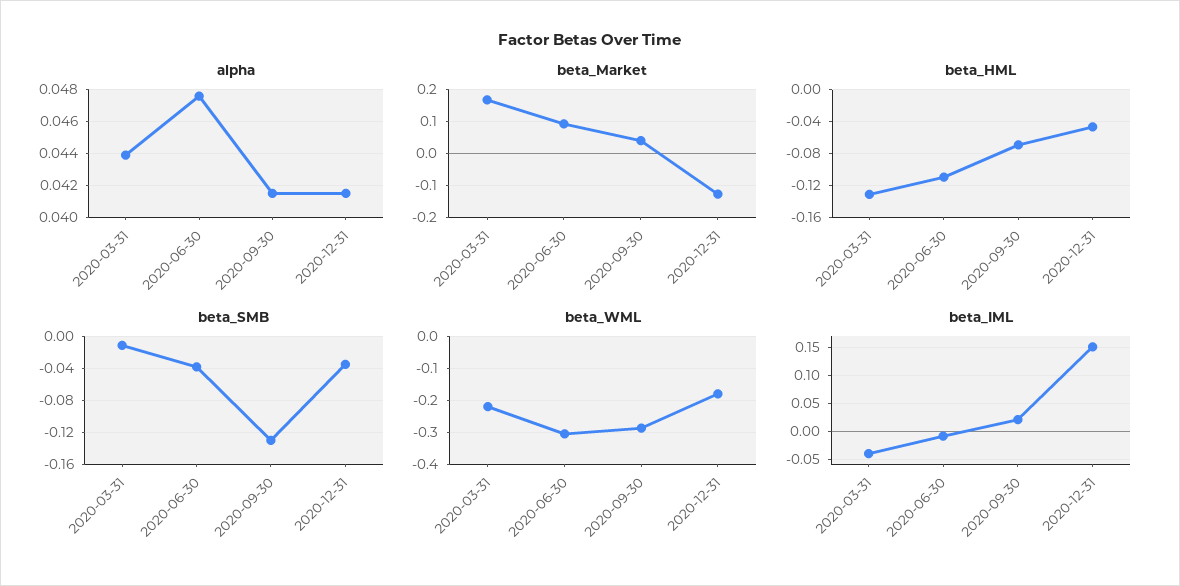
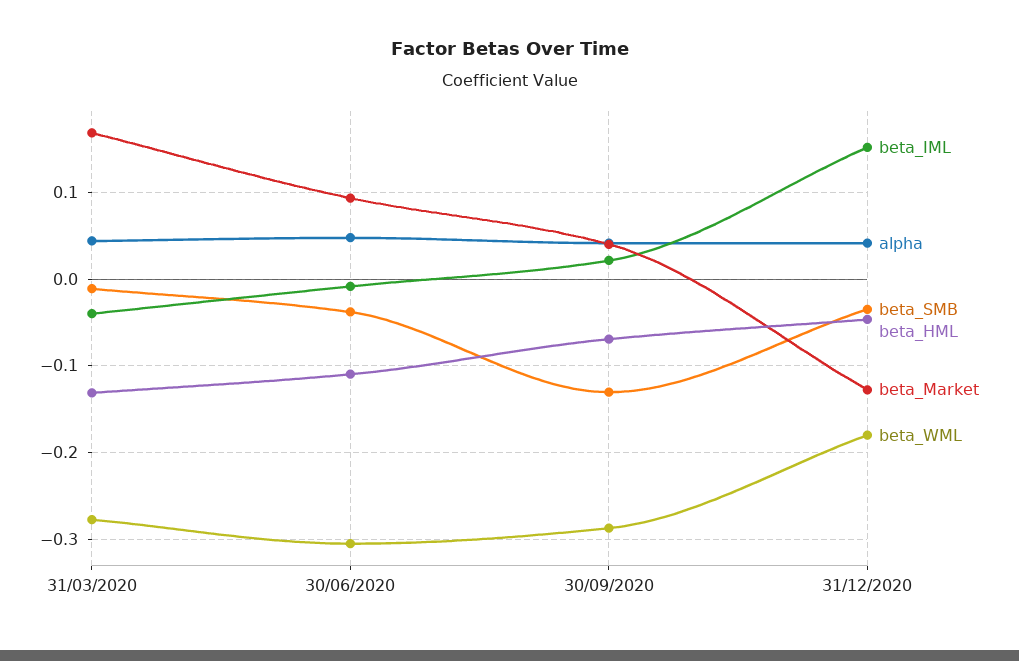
beta_WML, 2020-03-31: -0.22 -> -0.28

